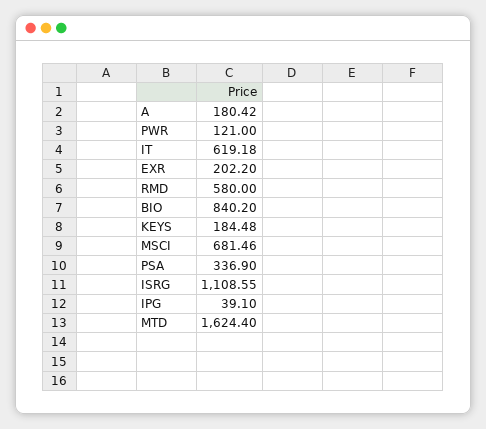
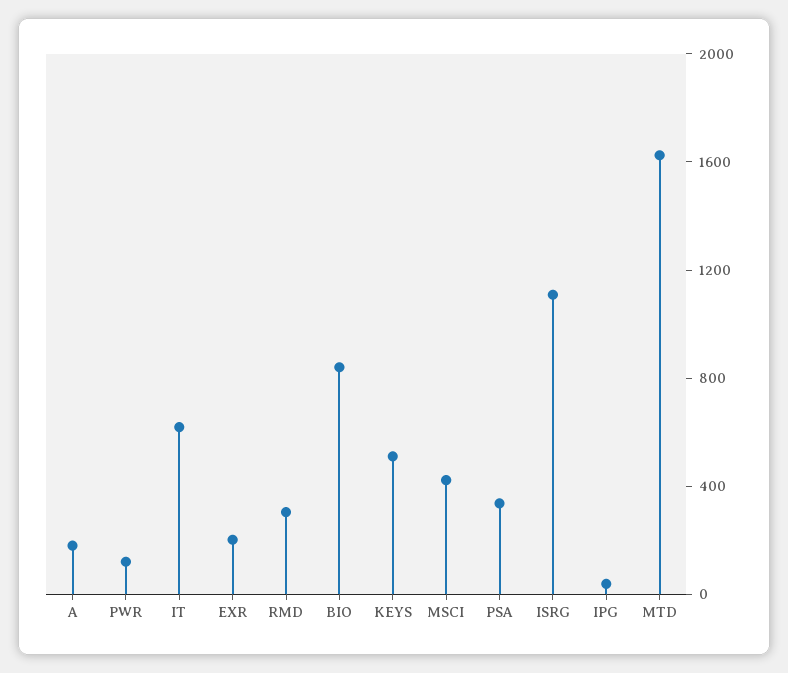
RMD: 580 -> 300
KEYS: 184.48 -> 500
MSCI: 681.46 -> 400

